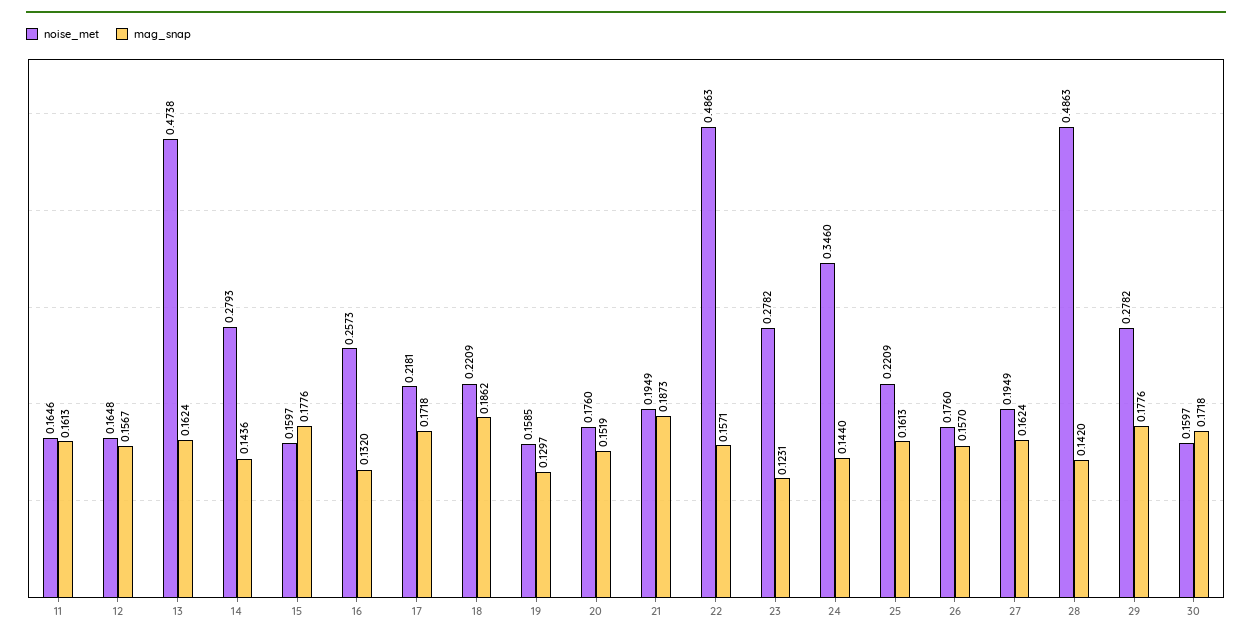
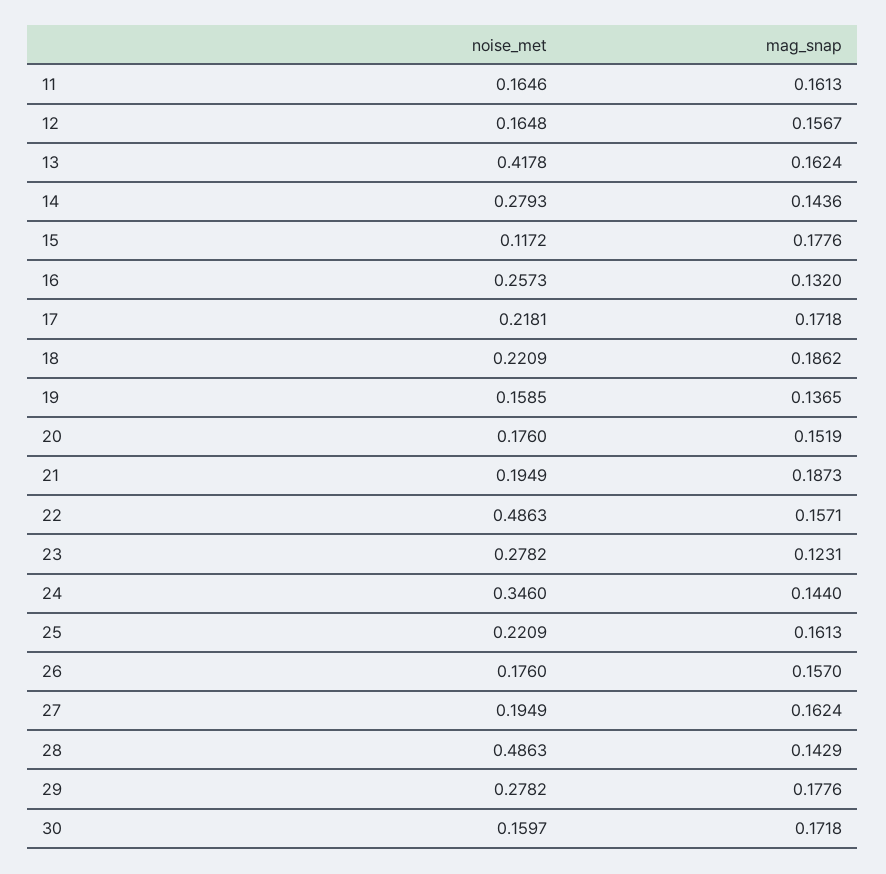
noise_met, 13: 0.4738 -> 0.4178
noise_met, 15: 0.1597 -> 0.1172
mag_snap, 19: 0.1297 -> 0.1365
mag_snap, 28: 0.142 -> 0.1429

